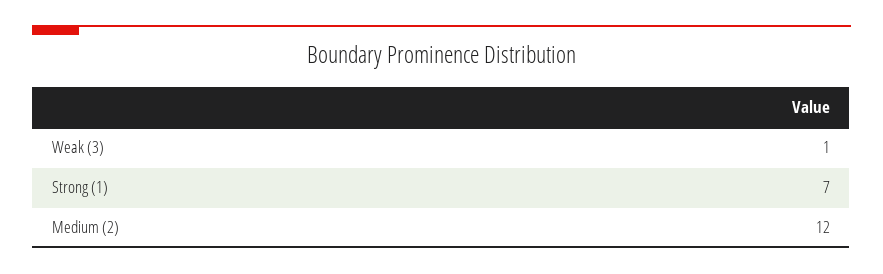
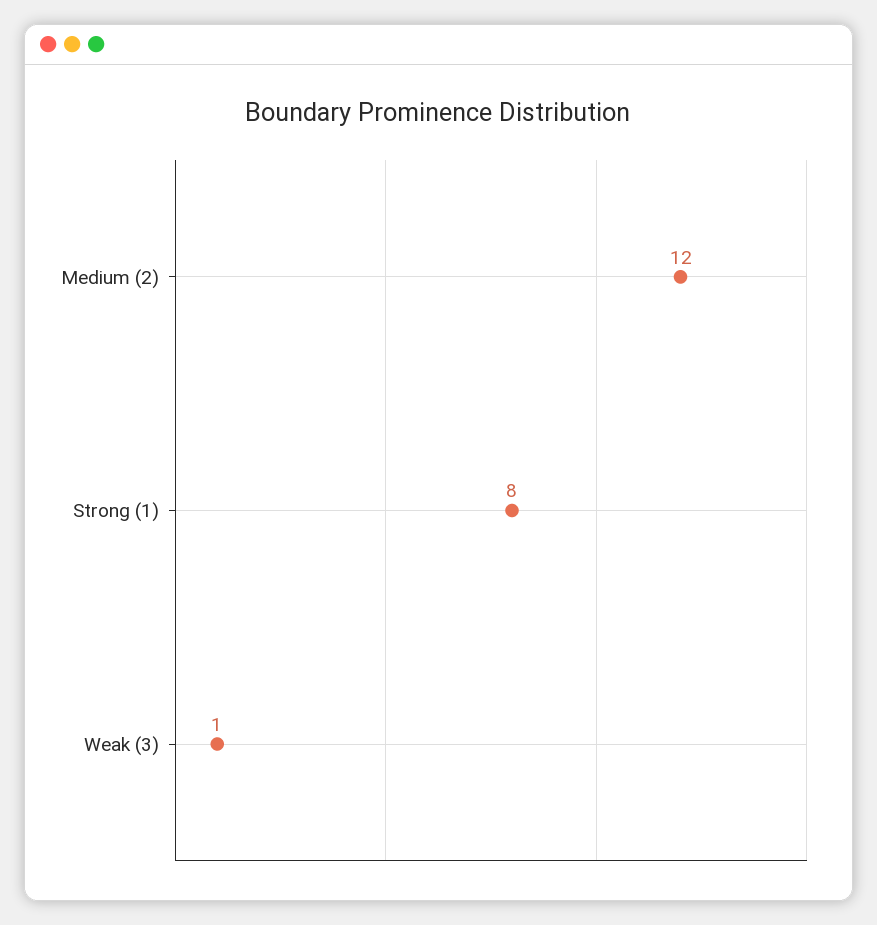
Strong (1): 7 -> 8

